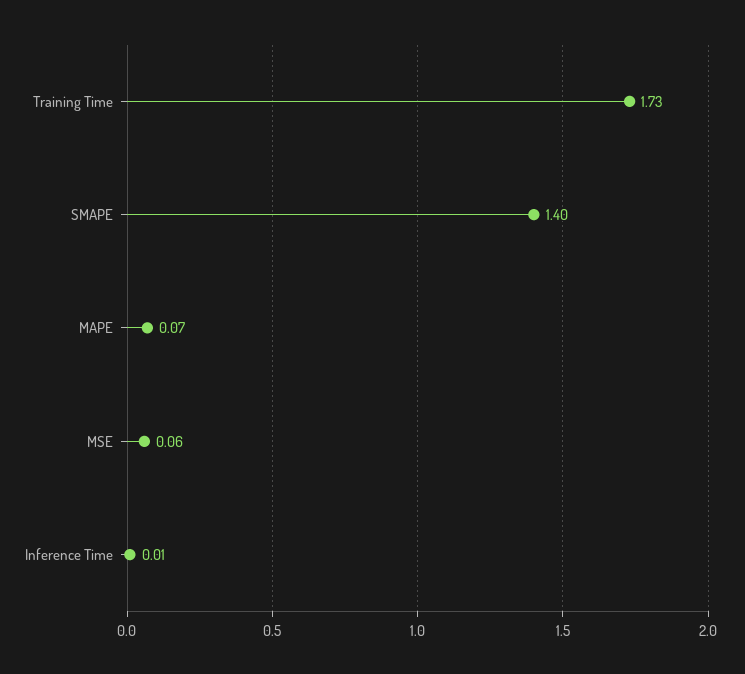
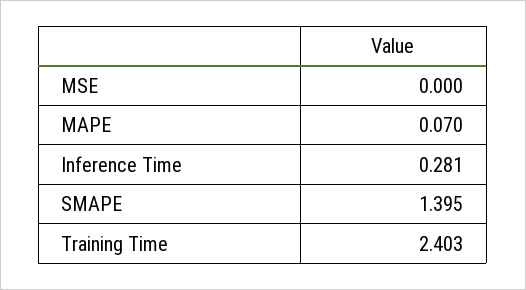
Training Time: 1.73 -> 2.403
MSE: 0.06 -> 0
Inference Time: 0.01 -> 0.281

